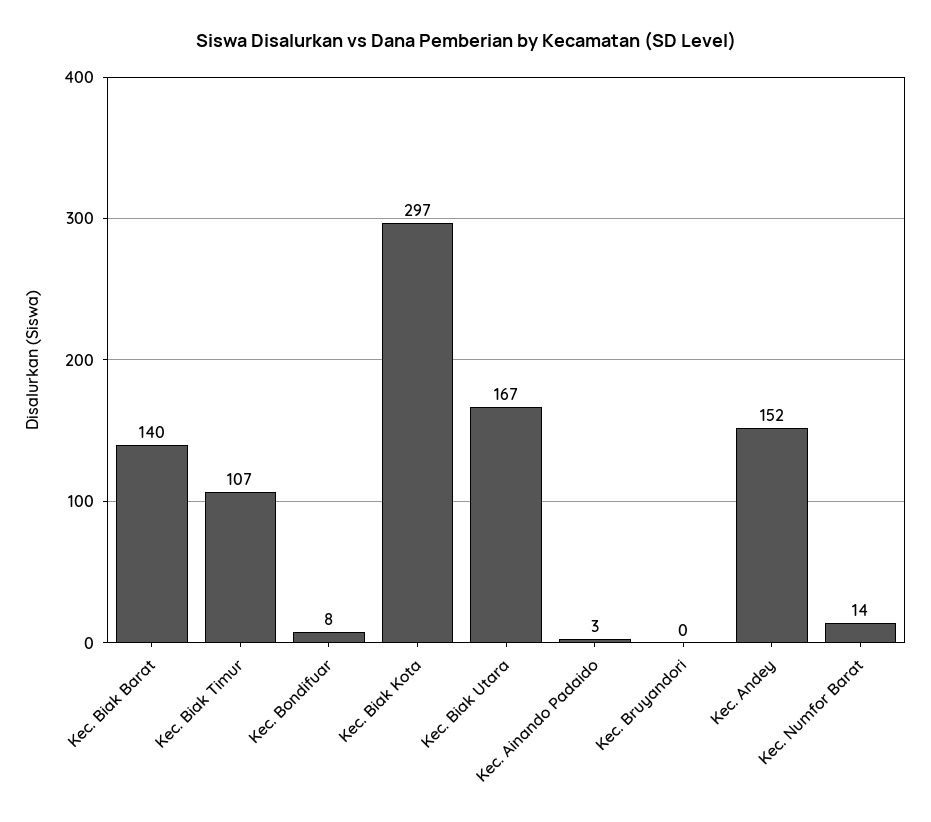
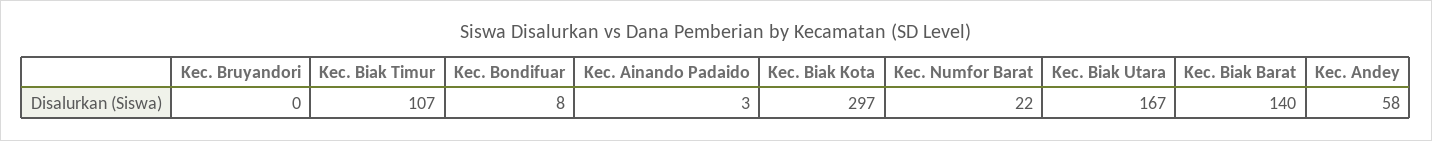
Kec. Andey: 152 -> 58
Kec. Numfor Barat: 14 -> 22

